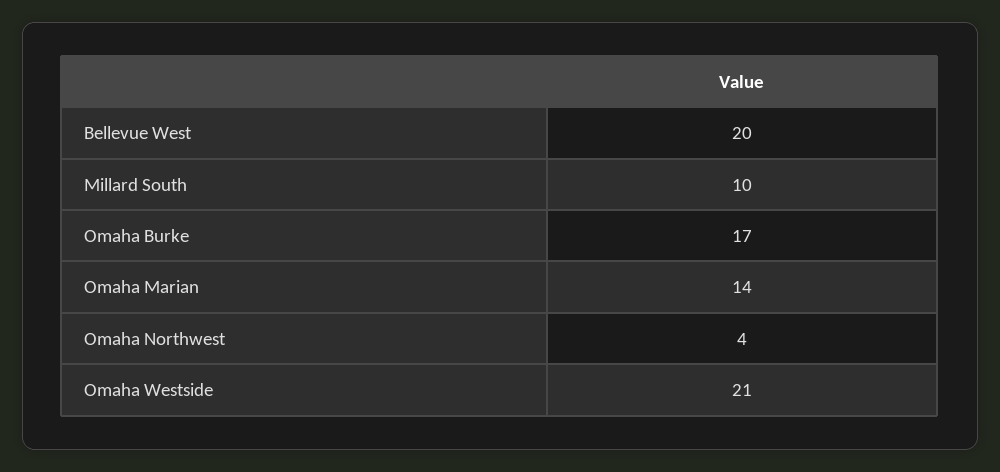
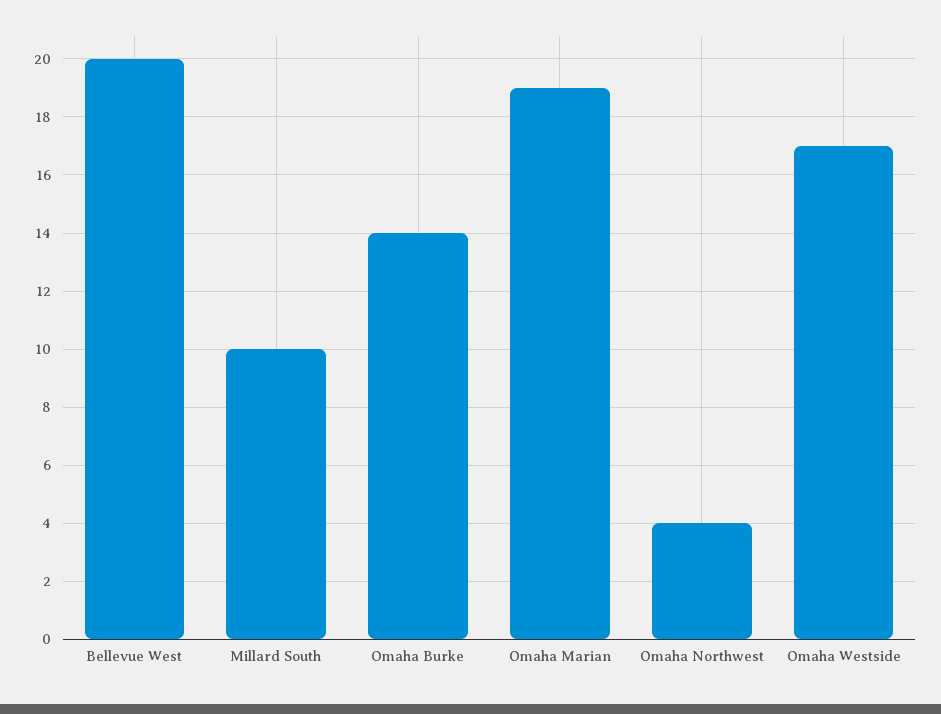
Omaha Burke: 17 -> 14
Omaha Marian: 14 -> 19
Omaha Westside: 21 -> 17

